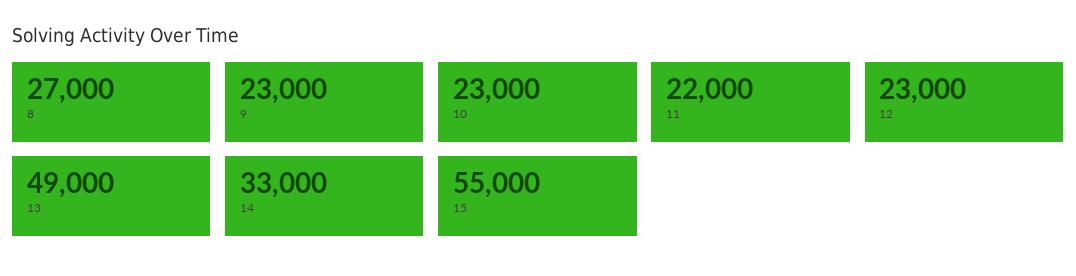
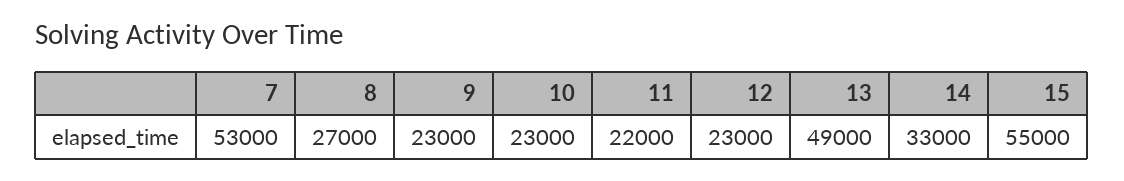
7: none -> 53000

